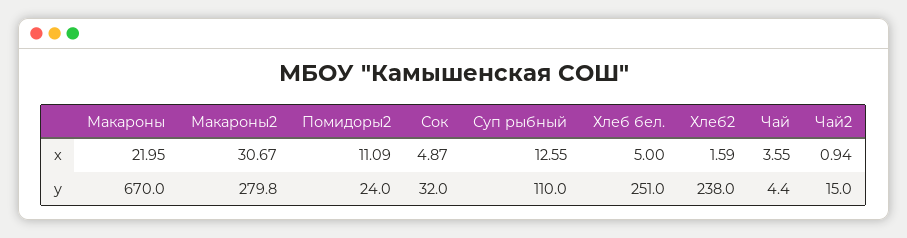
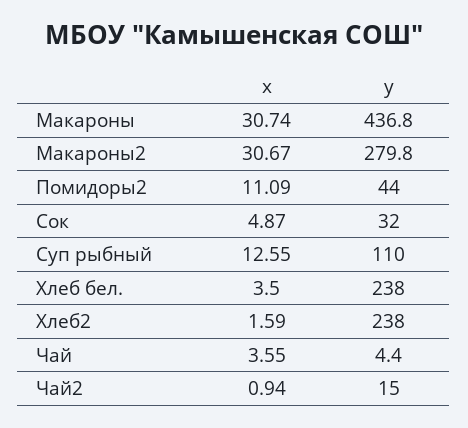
Макароны, x: 21.95 -> 30.74
Хлеб бел., x: 5 -> 3.5
Макароны, y: 670 -> 436.8
Помидоры2, y: 24 -> 44
Хлеб бел., y: 251 -> 238

